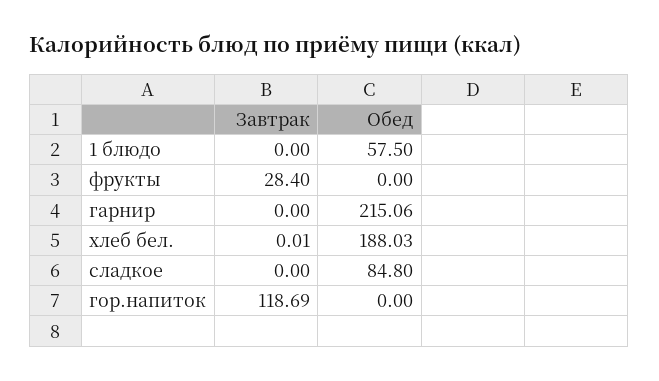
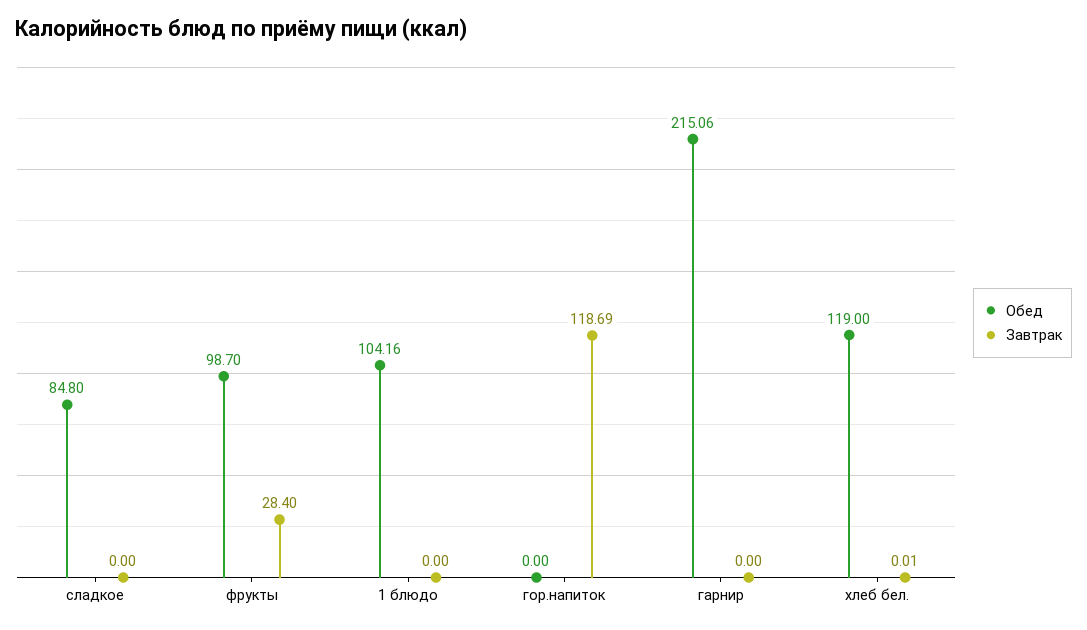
Обед, 1 блюдо: 57.5 -> 104.16
Обед, фрукты: 0 -> 98.7
Обед, хлеб бел.: 188.03 -> 119

